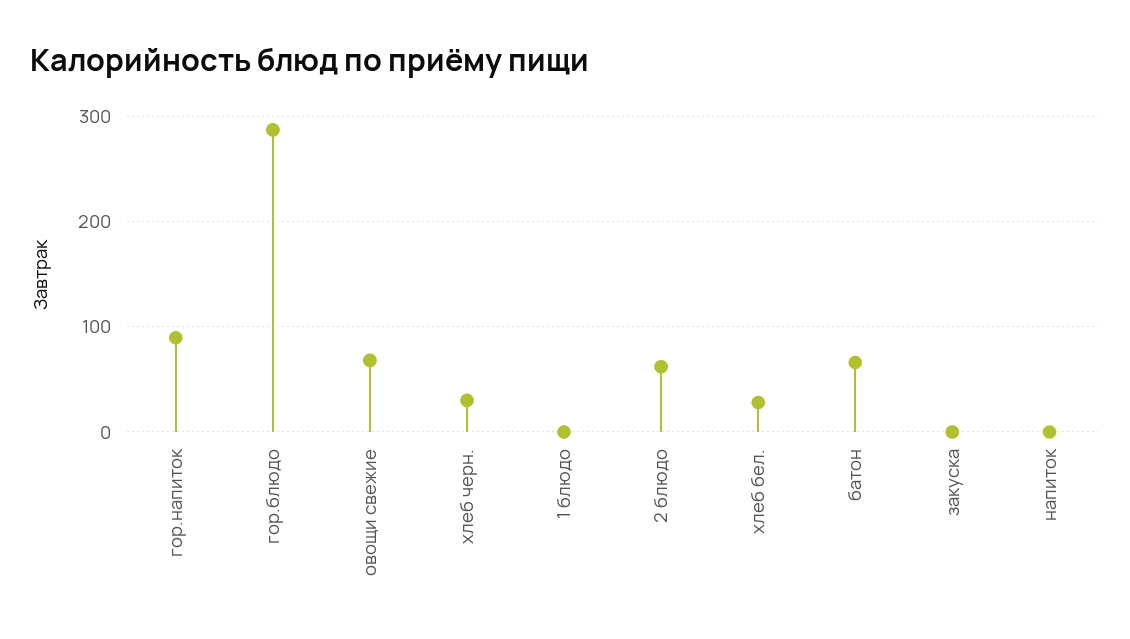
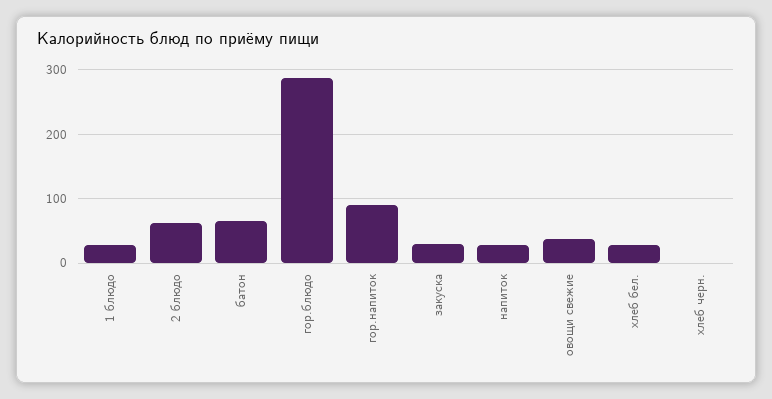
овощи свежие: 70 -> 40
хлеб черн.: 30 -> 0
1 блюдо: 0 -> 30
закуска: 0 -> 30
напиток: 0 -> 30

